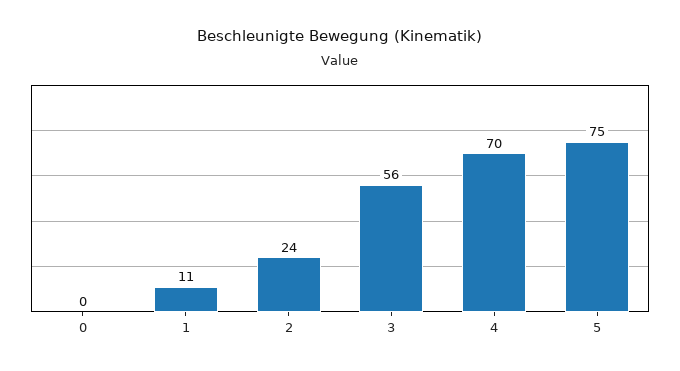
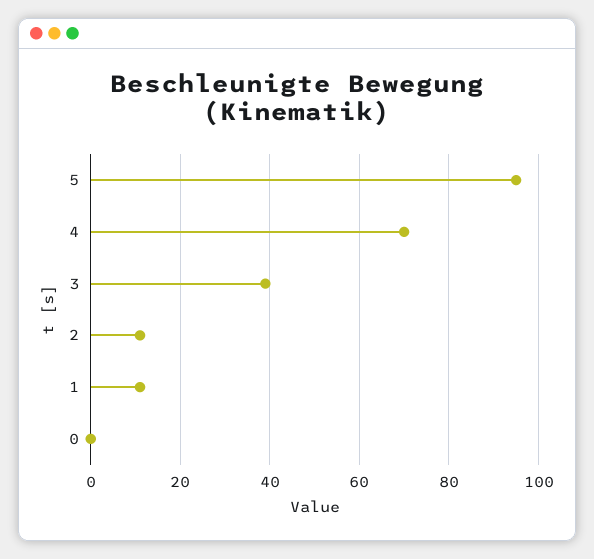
2: 24 -> 10
3: 56 -> 40
5: 75 -> 95

